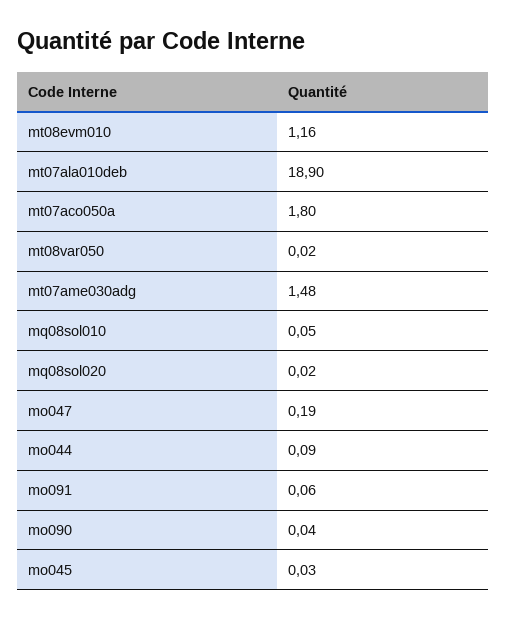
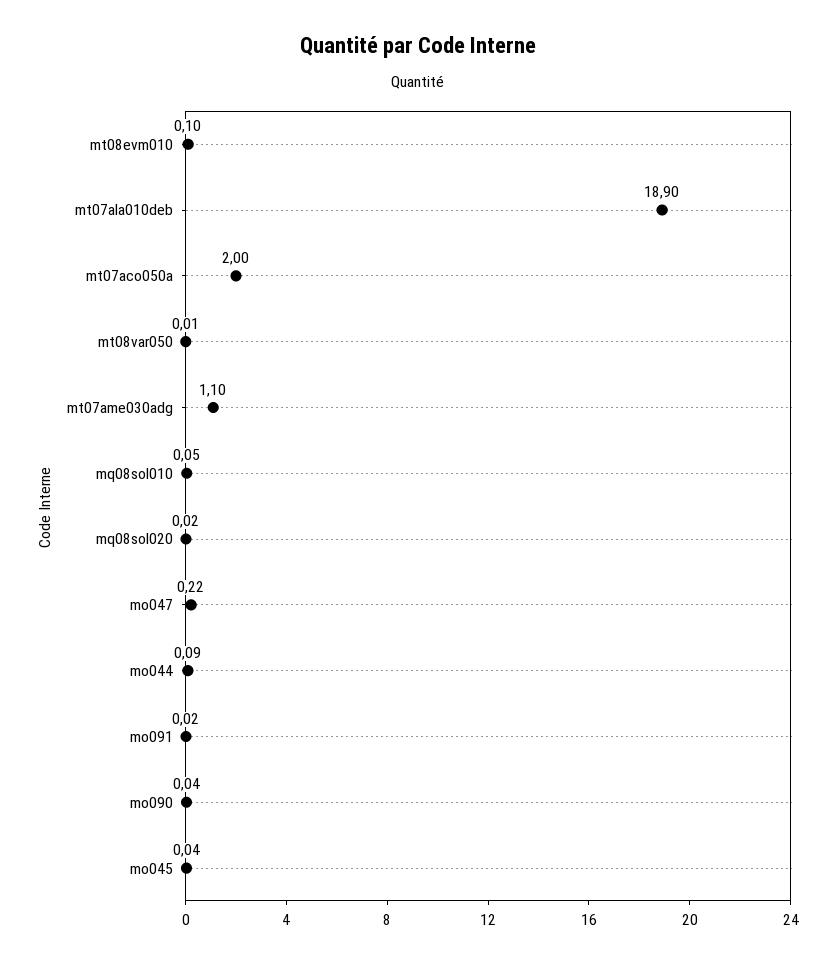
mt08evm010: 1.16 -> 0.1
mt07aco050a: 1.8 -> 2
mt08var050: 0.02 -> 0.01
mt07ame030adg: 1.48 -> 1.1
mo047: 0.19 -> 0.22
mo091: 0.06 -> 0.02
mo045: 0.03 -> 0.04

